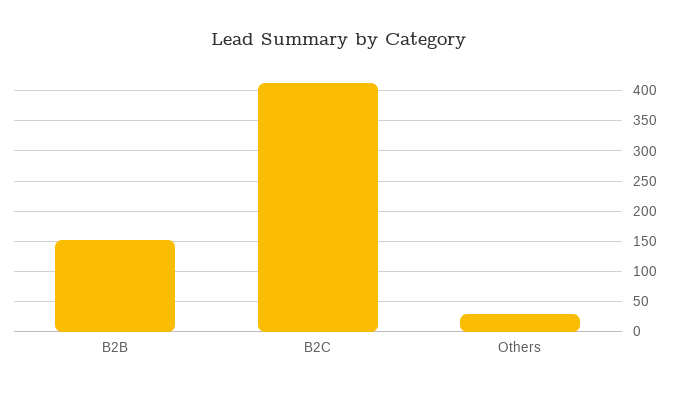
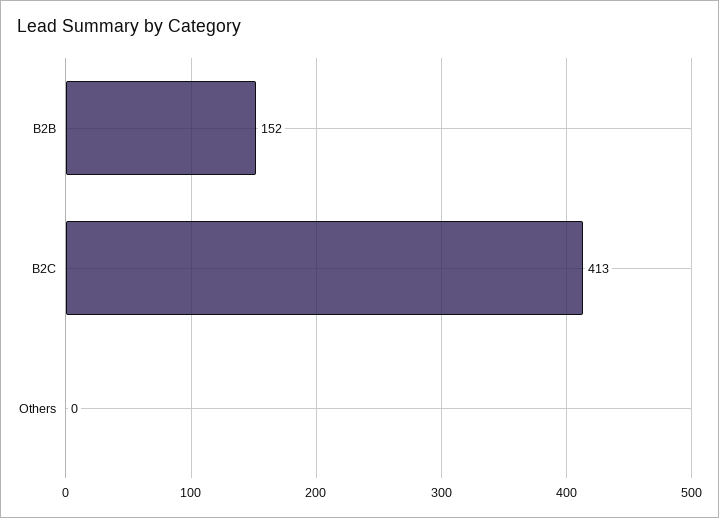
Others: 30 -> 0

